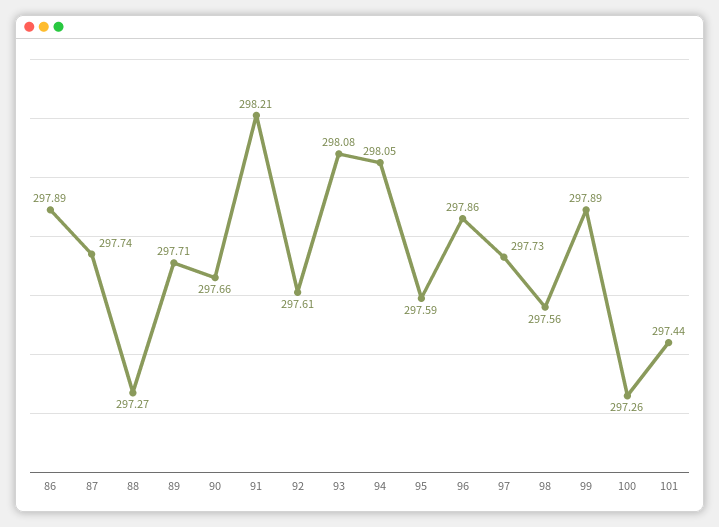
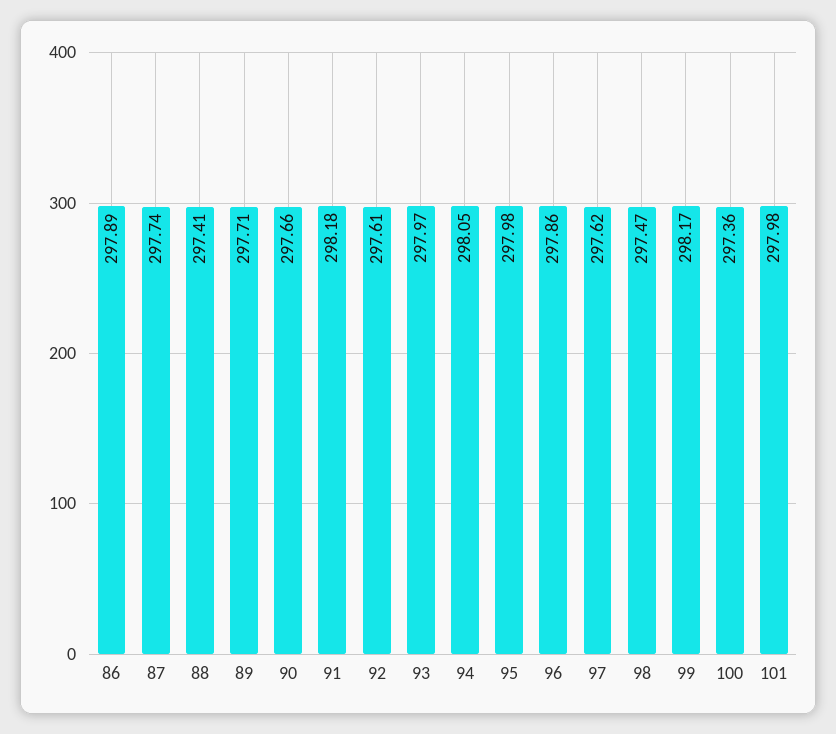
88: 297.27 -> 297.41
91: 298.21 -> 298.18
93: 298.08 -> 297.97
95: 297.59 -> 297.98
97: 297.73 -> 297.62
98: 297.56 -> 297.47
99: 297.89 -> 298.17
100: 297.26 -> 297.36
101: 297.44 -> 297.98

